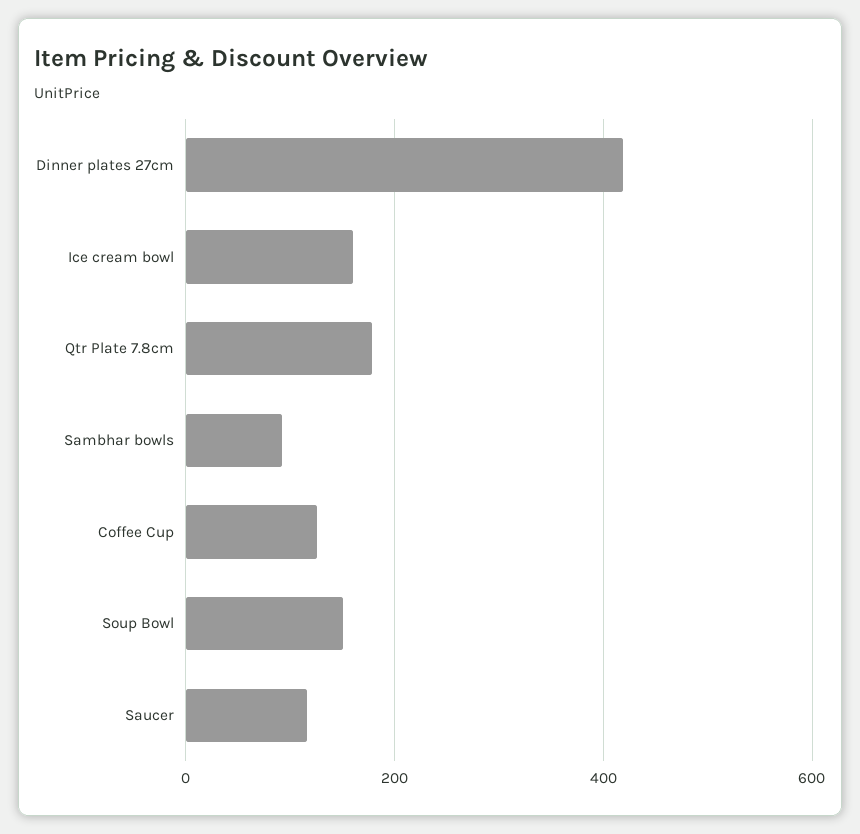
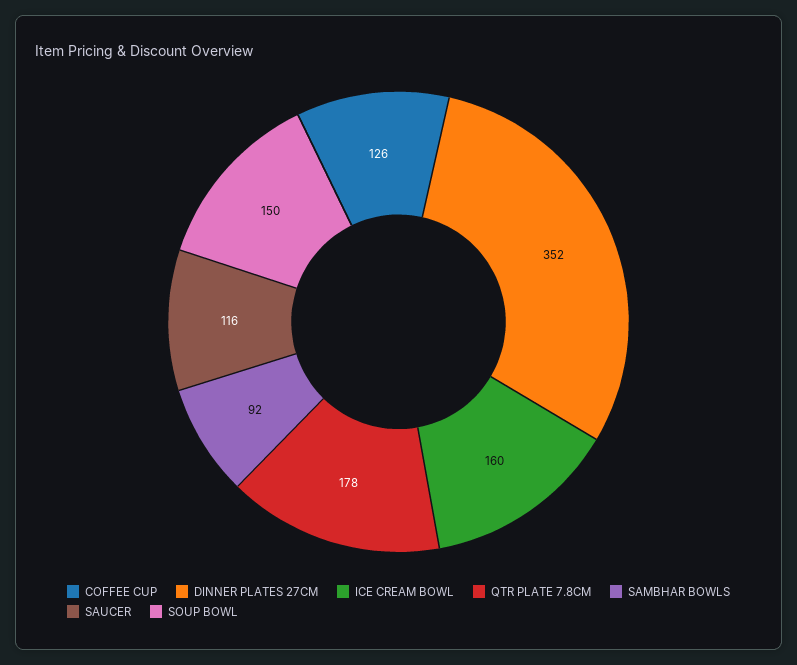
Dinner plates 27cm: 420 -> 352

